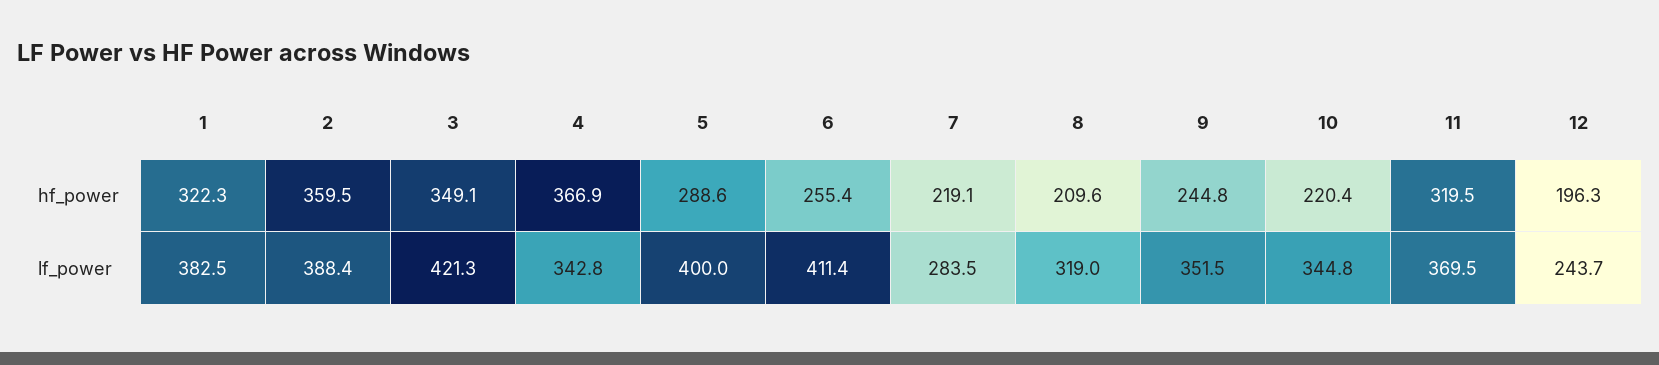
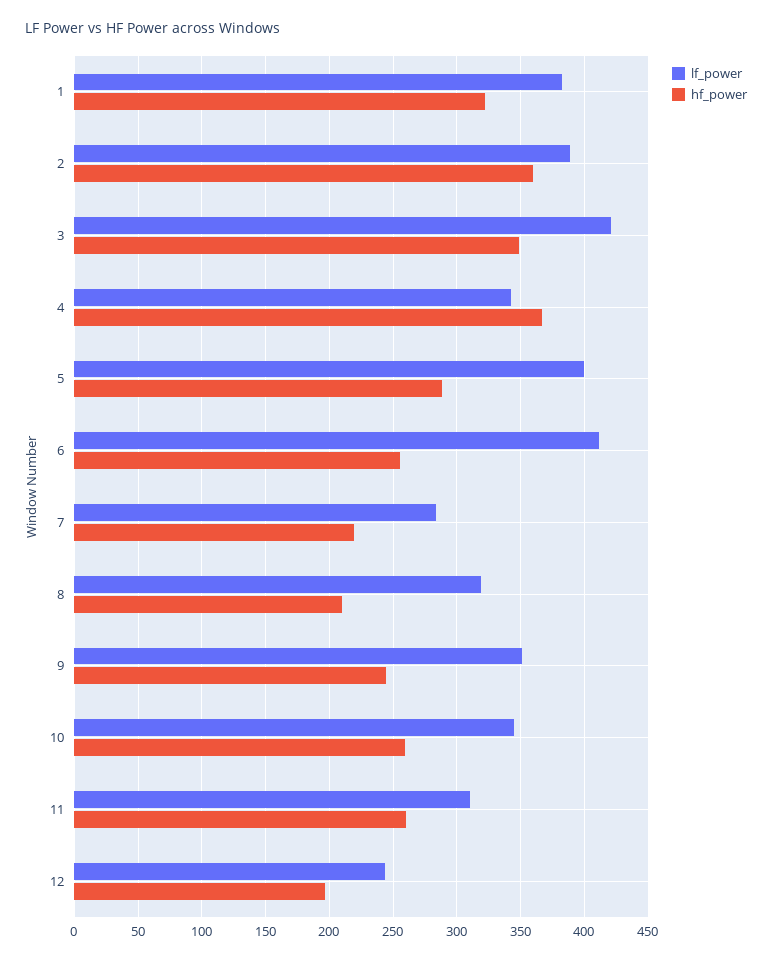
hf_power, 10: 220.4 -> 260
hf_power, 11: 319.5 -> 260
lf_power, 11: 369.5 -> 310

